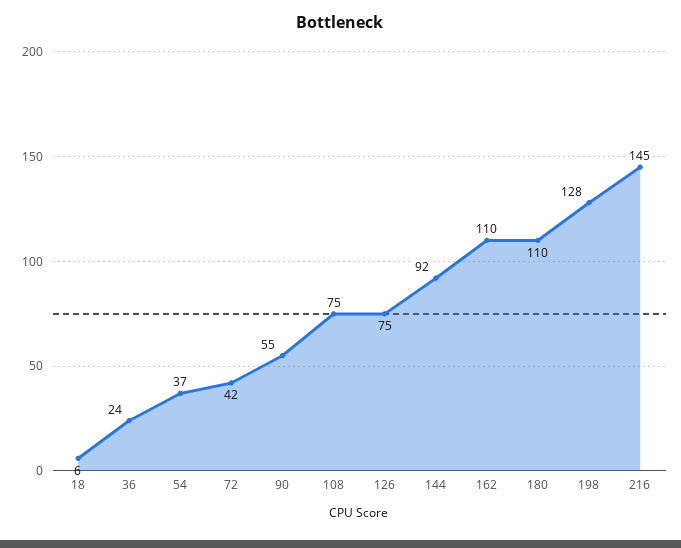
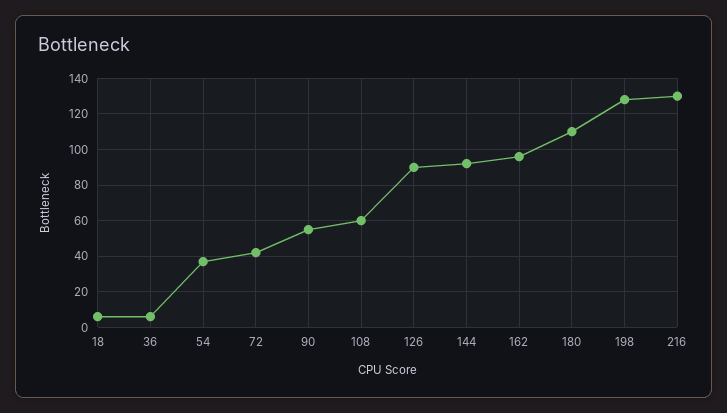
36: 24 -> 5
108: 75 -> 60
126: 75 -> 90
162: 110 -> 95
216: 145 -> 130

